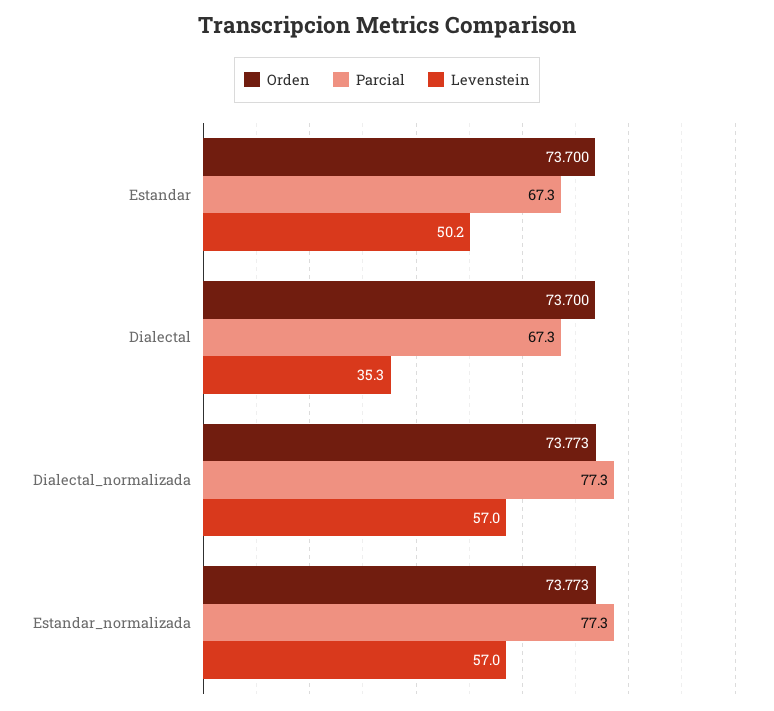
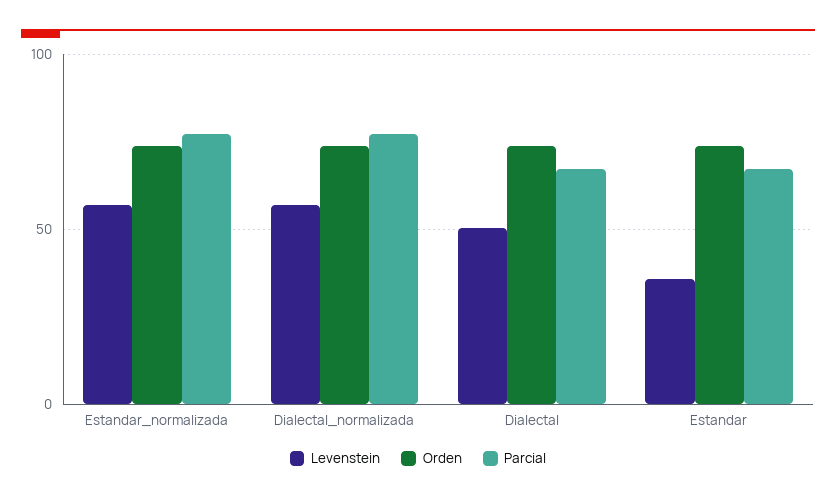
Levenstein, Estandar: 50.2 -> 35
Levenstein, Dialectal: 35.3 -> 50

